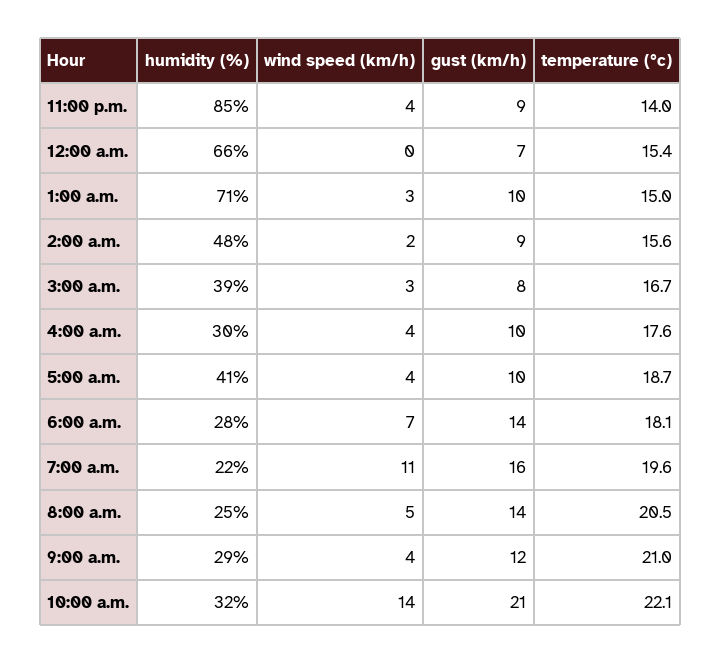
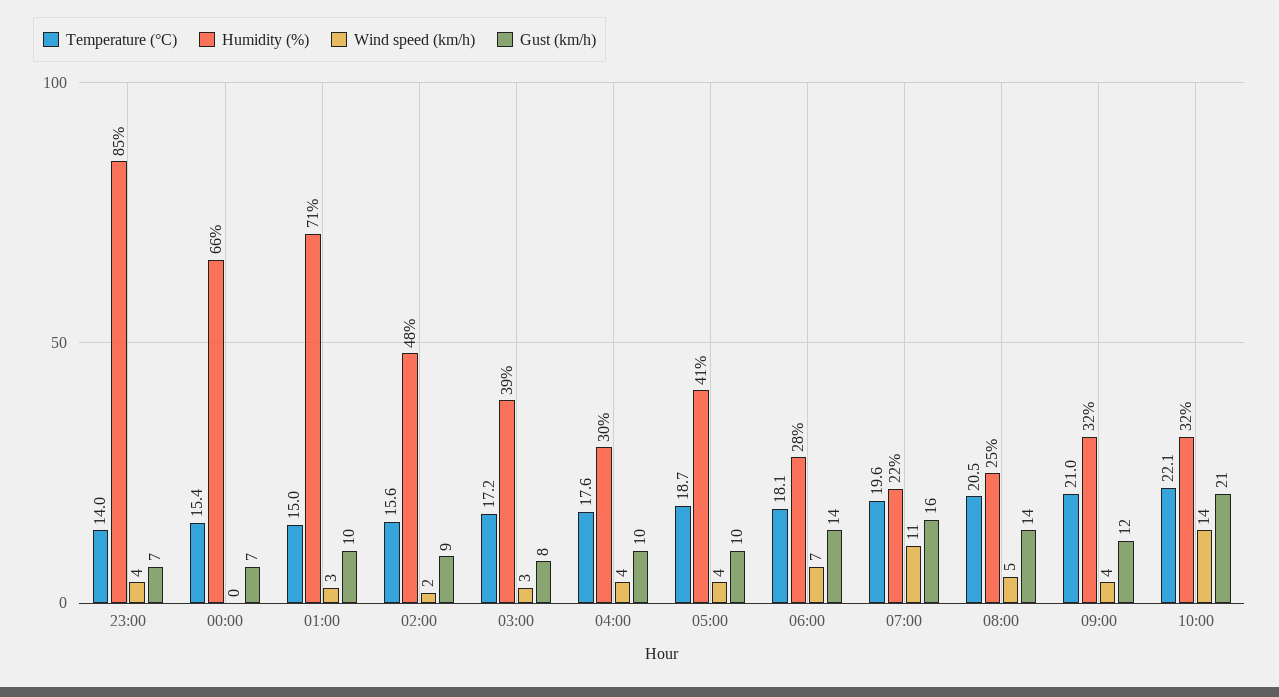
gust (km/h), 11:00 p.m.: 9 -> 7
temperature (°c), 3:00 a.m.: 16.7 -> 17.2
humidity (%), 9:00 a.m.: 29 -> 32

